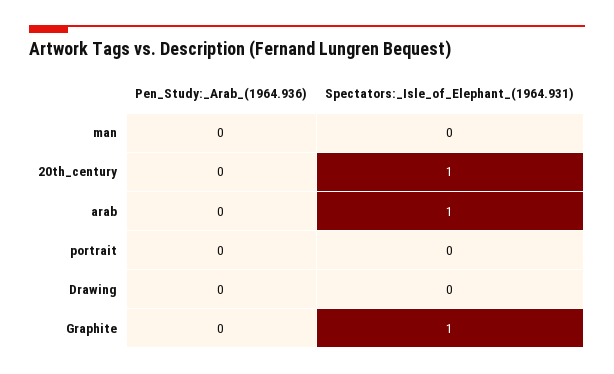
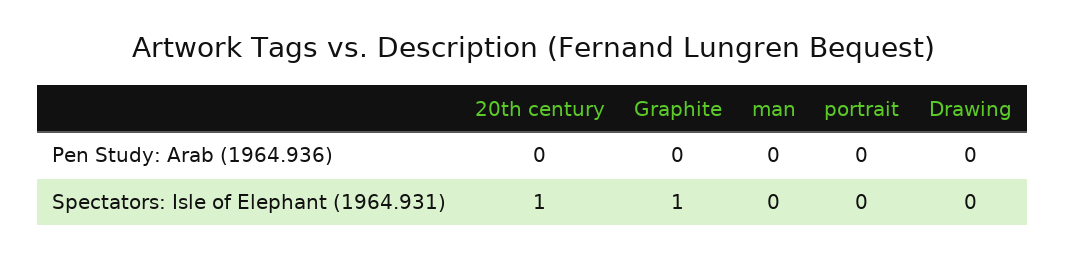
Pen_Study:_Arab_(1964.936), arab: 0 -> none
Spectators:_Isle_of_Elephant_(1964.931), arab: 1 -> none

